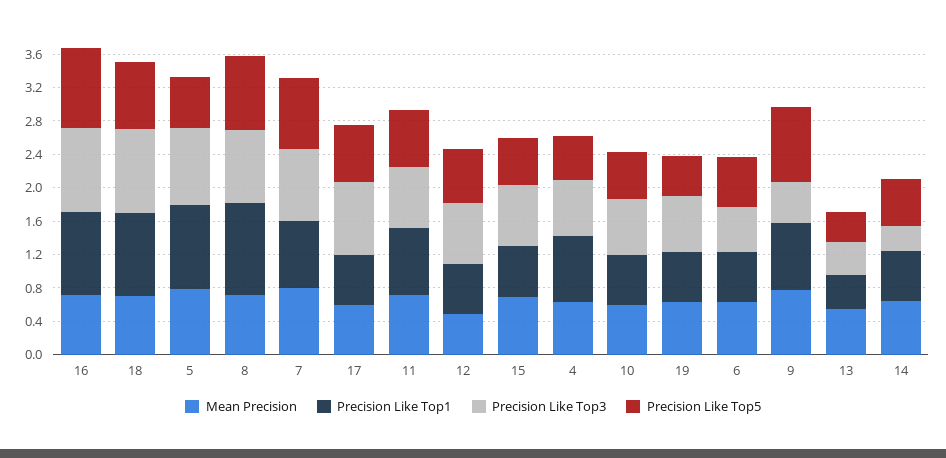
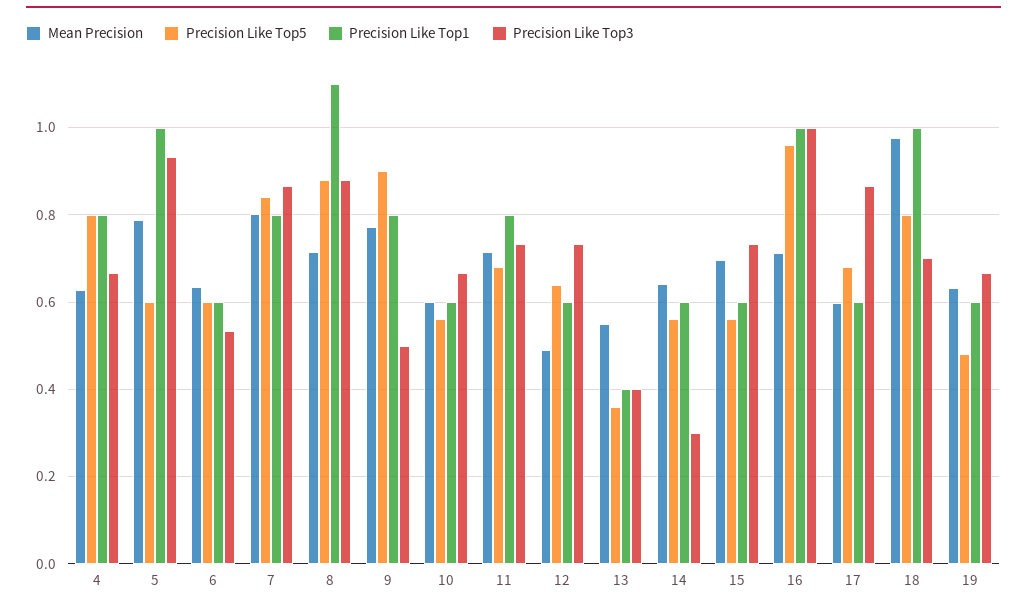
Mean Precision, 18: 0.7 -> 0.98
Precision Like Top3, 18: 1 -> 0.7
Precision Like Top5, 4: 0.5 -> 0.8

